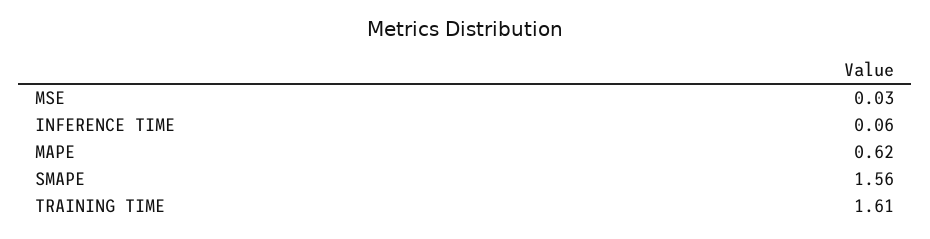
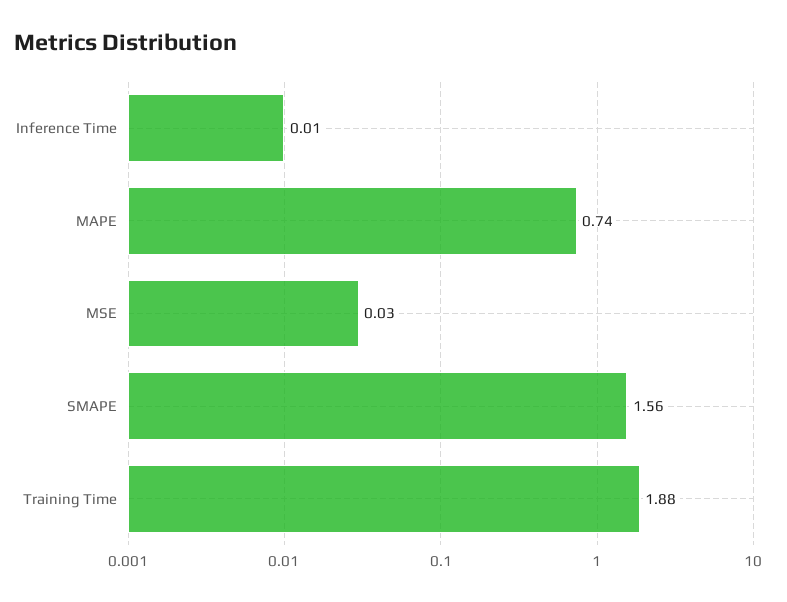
INFERENCE TIME: 0.06 -> 0.01
MAPE: 0.62 -> 0.74
TRAINING TIME: 1.61 -> 1.88

